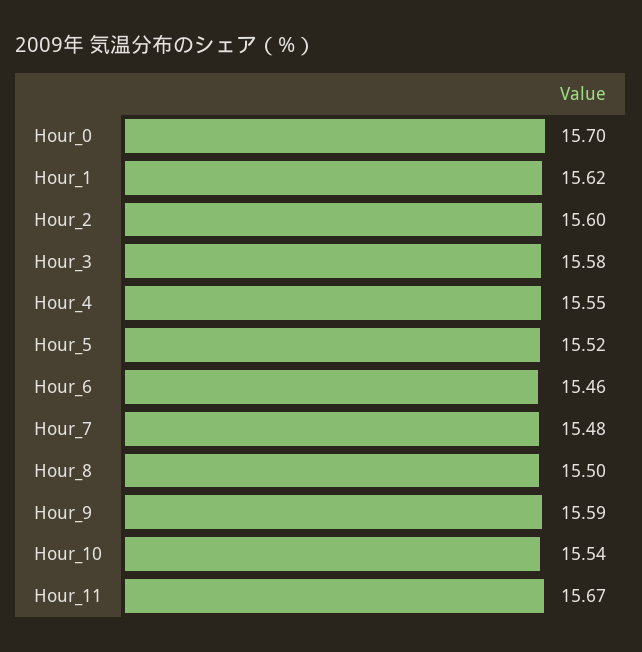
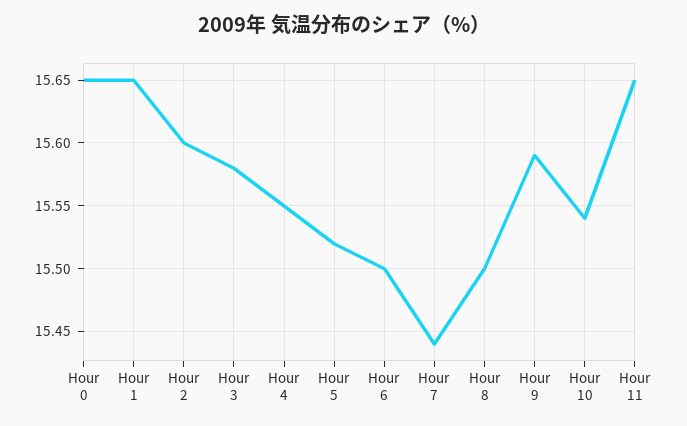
Hour_0: 15.7 -> 15.65
Hour_1: 15.62 -> 15.65
Hour_6: 15.46 -> 15.5
Hour_7: 15.48 -> 15.44
Hour_11: 15.67 -> 15.65

